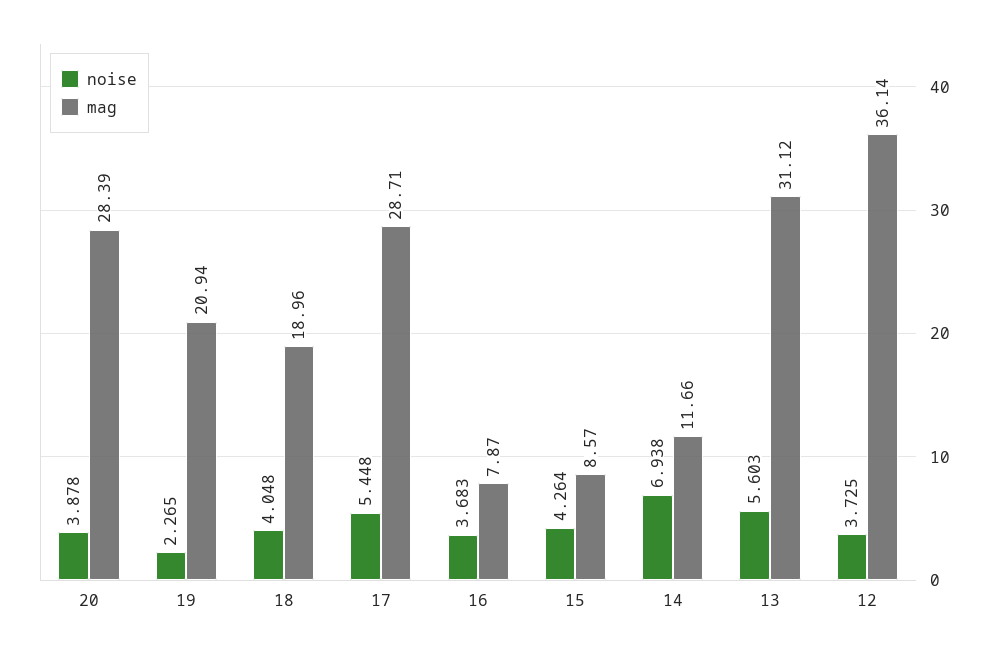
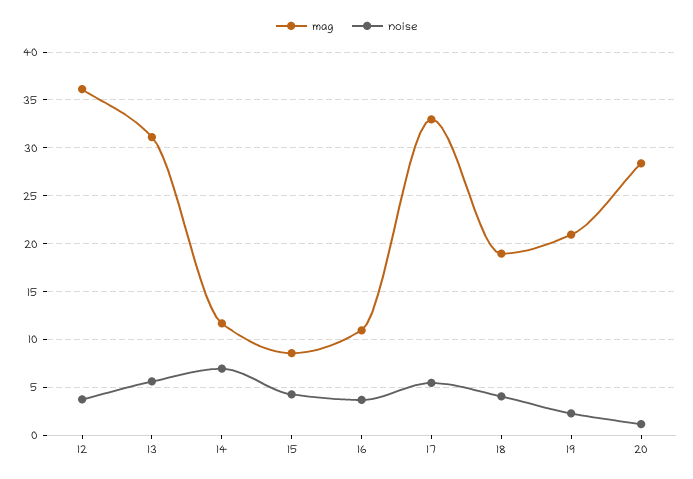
noise, 20: 3.878 -> 1
mag, 17: 28.71 -> 33
mag, 16: 7.87 -> 11

